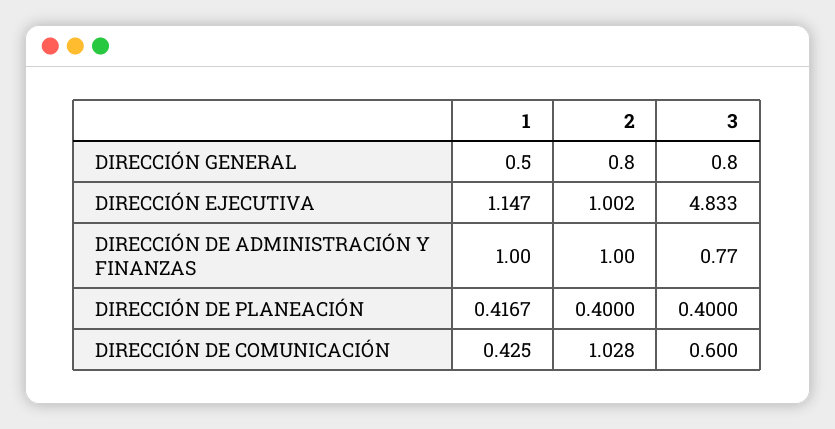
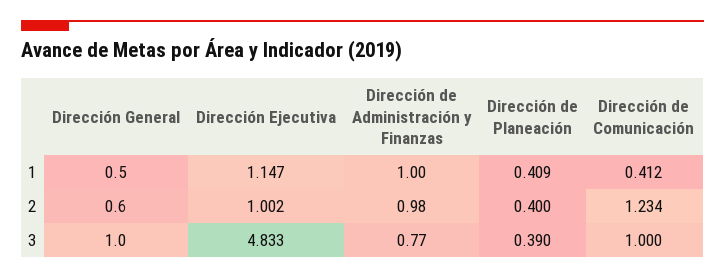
2, DIRECCIÓN GENERAL: 0.8 -> 0.6
3, DIRECCIÓN GENERAL: 0.8 -> 1
2, DIRECCIÓN DE ADMINISTRACIÓN Y FINANZAS: 1 -> 0.98
1, DIRECCIÓN DE PLANEACIÓN: 0.4167 -> 0.409
3, DIRECCIÓN DE PLANEACIÓN: 0.4 -> 0.39
1, DIRECCIÓN DE COMUNICACIÓN: 0.425 -> 0.412
2, DIRECCIÓN DE COMUNICACIÓN: 1.028 -> 1.234
3, DIRECCIÓN DE COMUNICACIÓN: 0.6 -> 1

